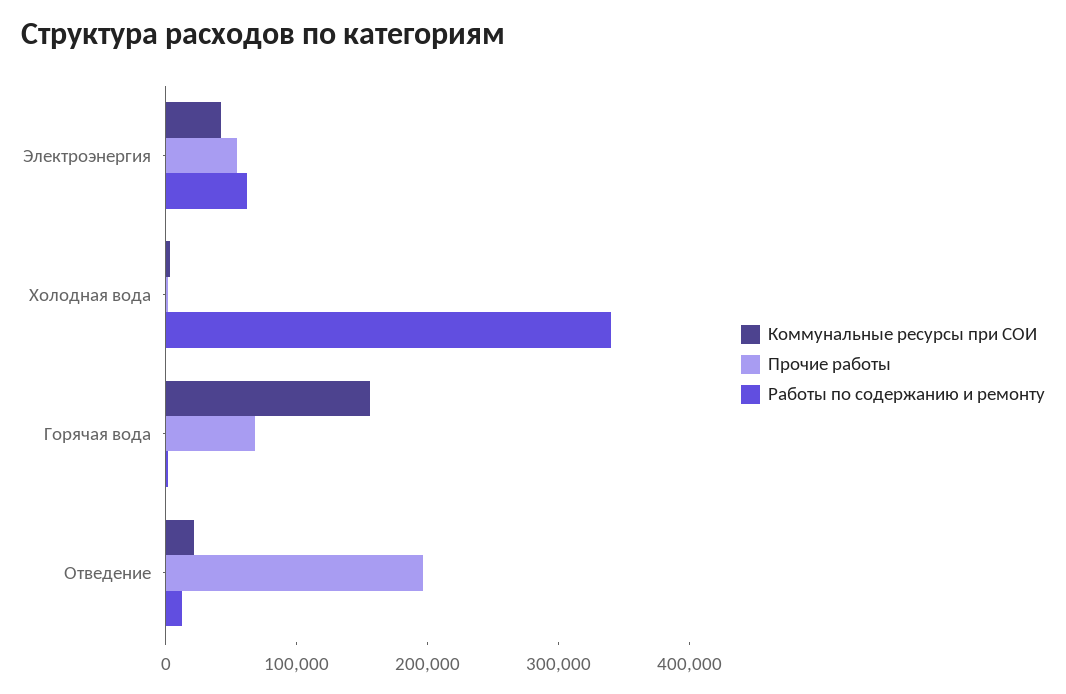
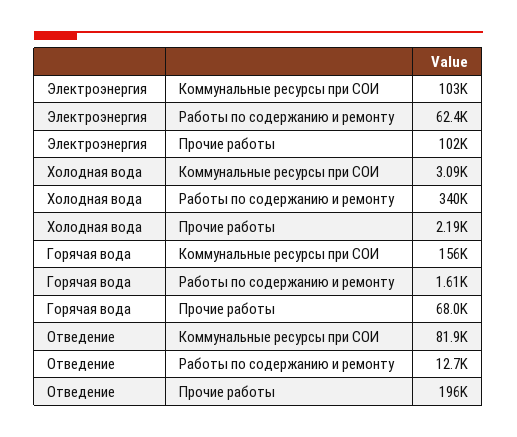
Коммунальные ресурсы при СОИ, Электроэнергия: 40000 -> 103000
Прочие работы, Электроэнергия: 60000 -> 102000
Коммунальные ресурсы при СОИ, Отведение: 20000 -> 81900

